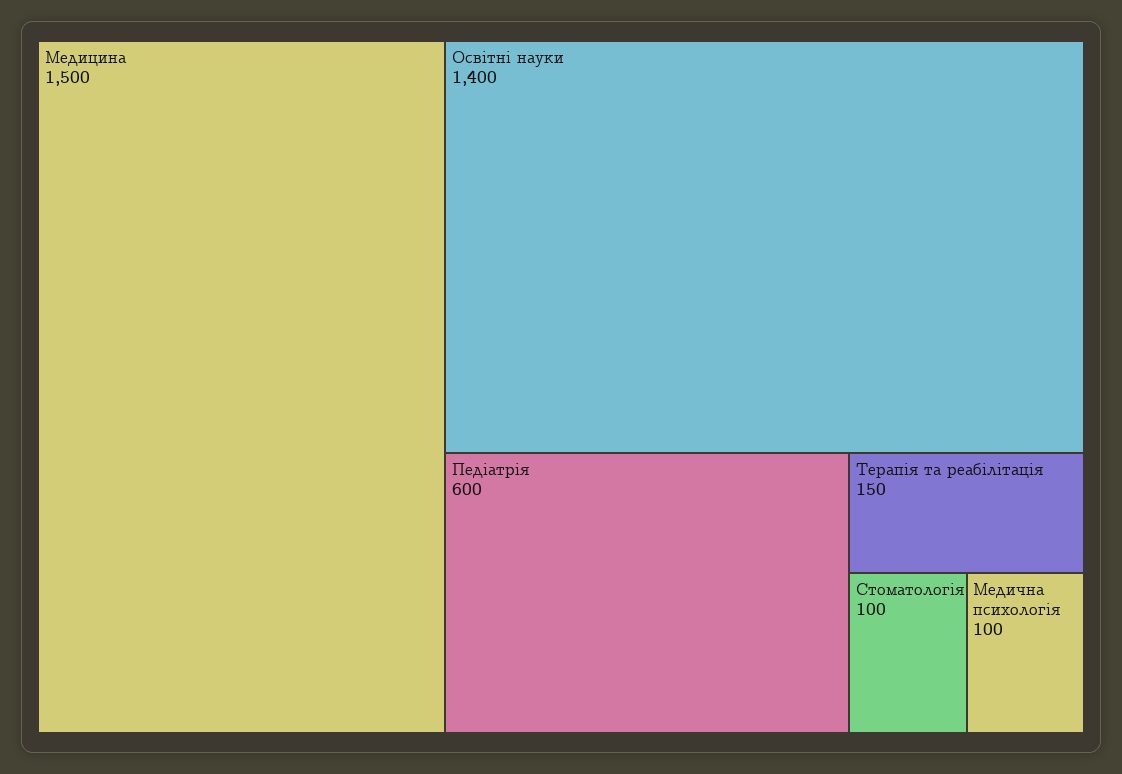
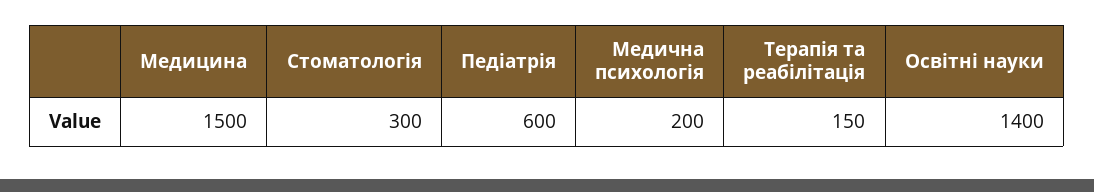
Стоматологія: 100 -> 300
Медична психологія: 100 -> 200

